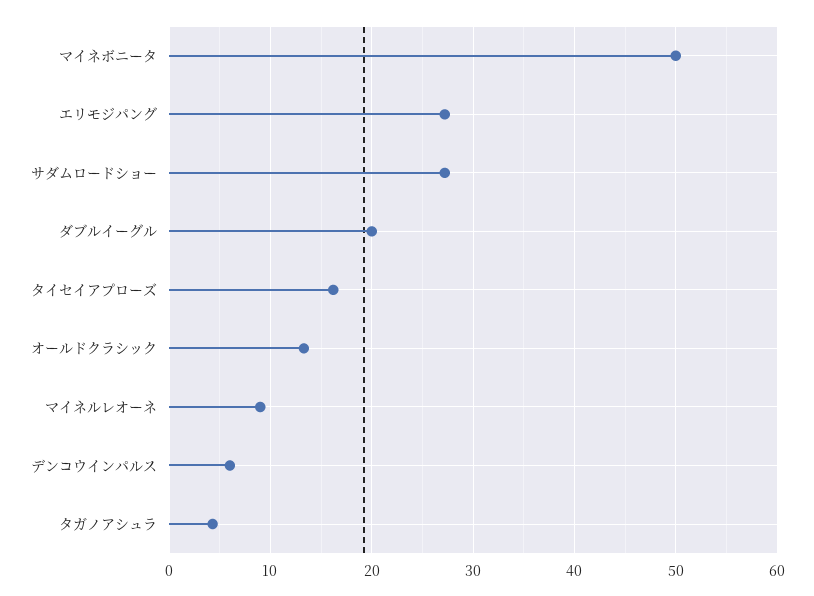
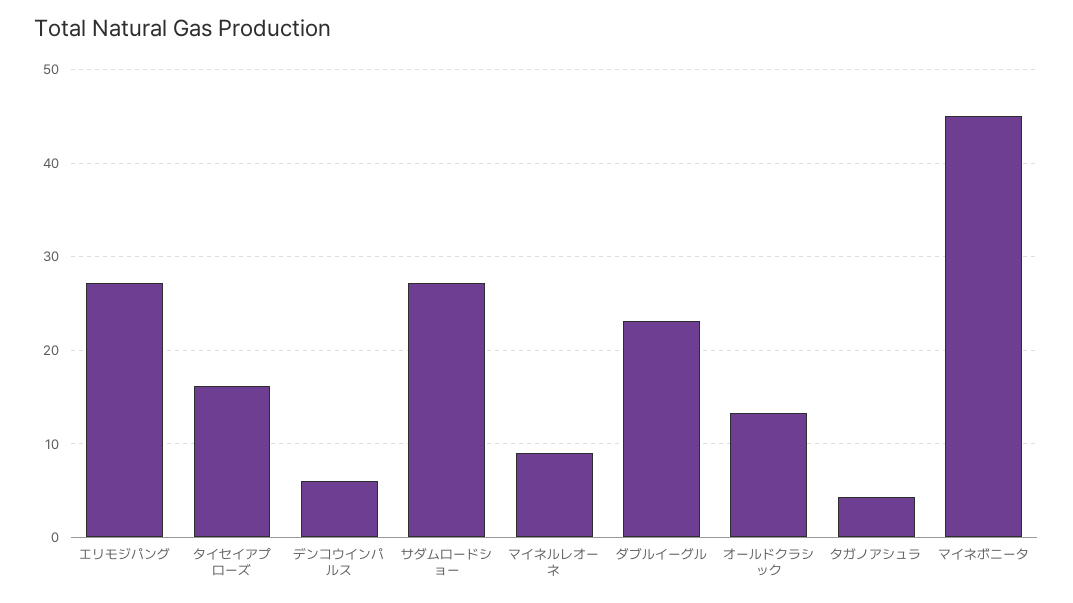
マイネボニータ: 50 -> 45
ダブルイーグル: 20 -> 23

